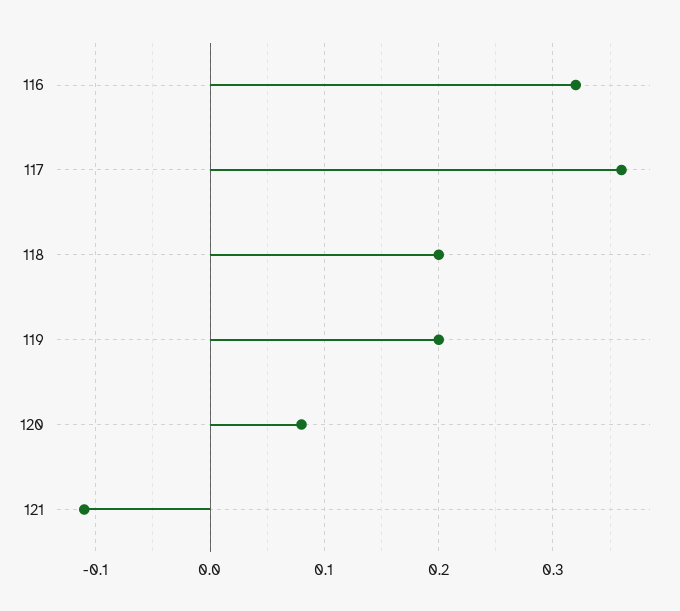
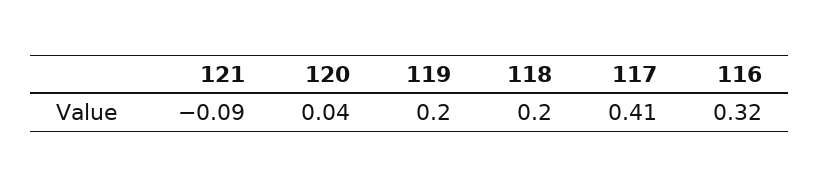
117: 0.36 -> 0.41
120: 0.08 -> 0.04
121: -0.11 -> -0.09

